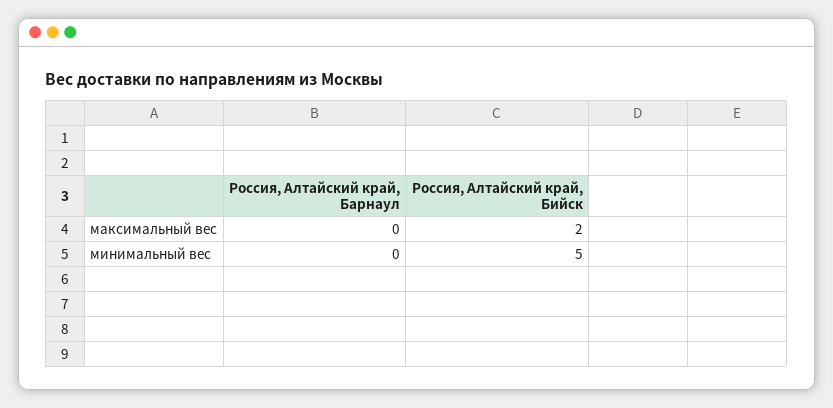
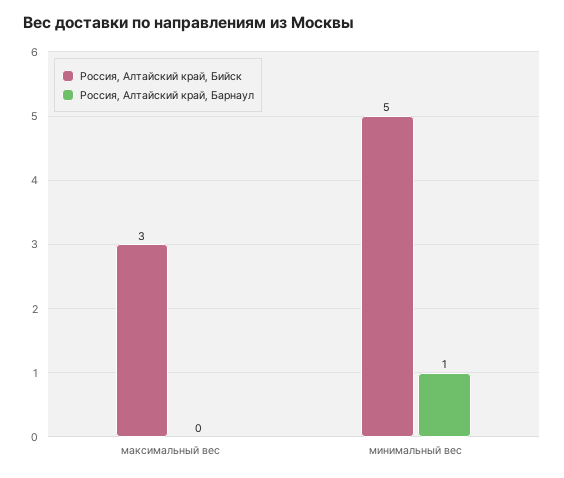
Россия, Алтайский край, Бийск, максимальный вес: 2 -> 3
Россия, Алтайский край, Барнаул, минимальный вес: 0 -> 1

